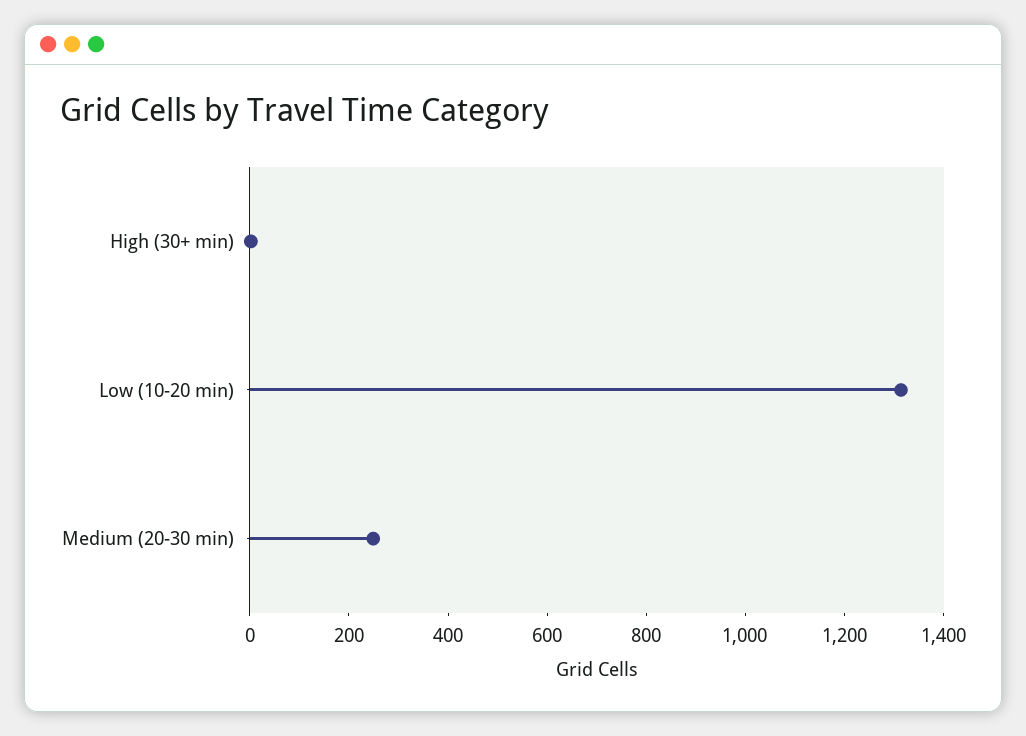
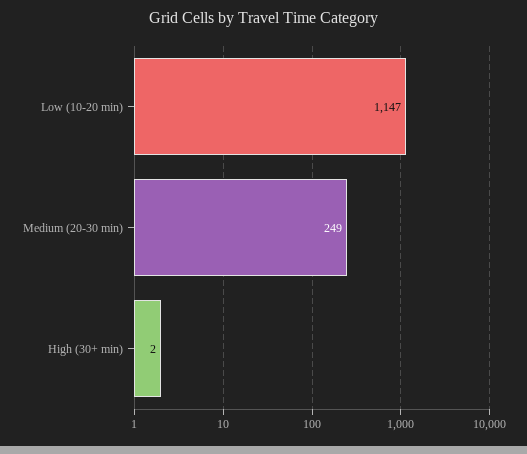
Low (10-20 min): 1300 -> 1147

